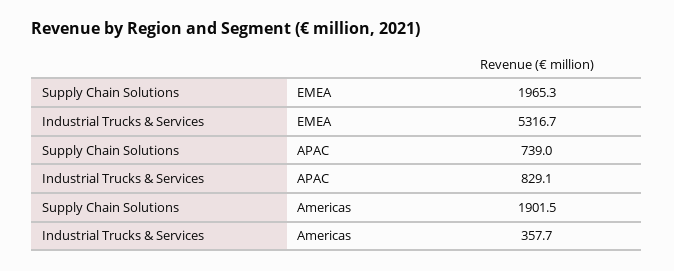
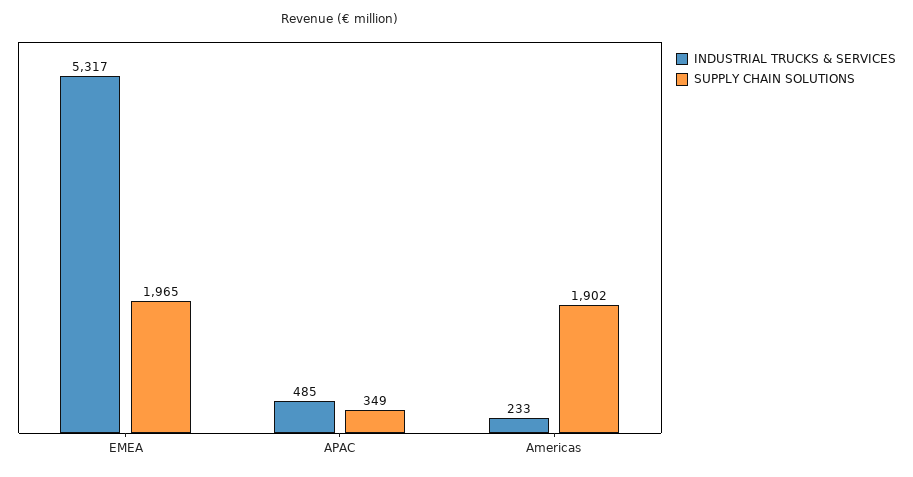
Supply Chain Solutions, APAC: 739 -> 349
Industrial Trucks & Services, APAC: 829.1 -> 485
Industrial Trucks & Services, Americas: 357.7 -> 233

